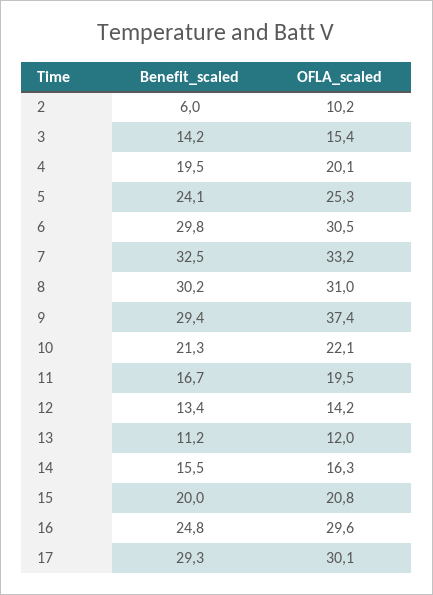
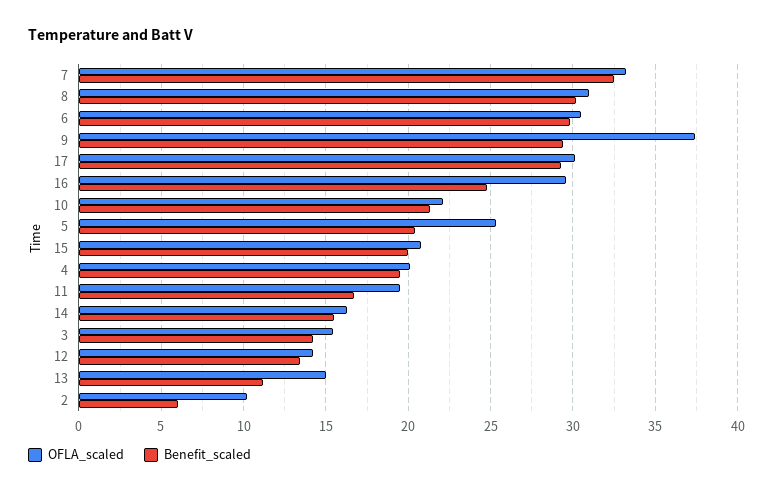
Benefit_scaled, 5: 24.1 -> 20.5
OFLA_scaled, 13: 12 -> 15

